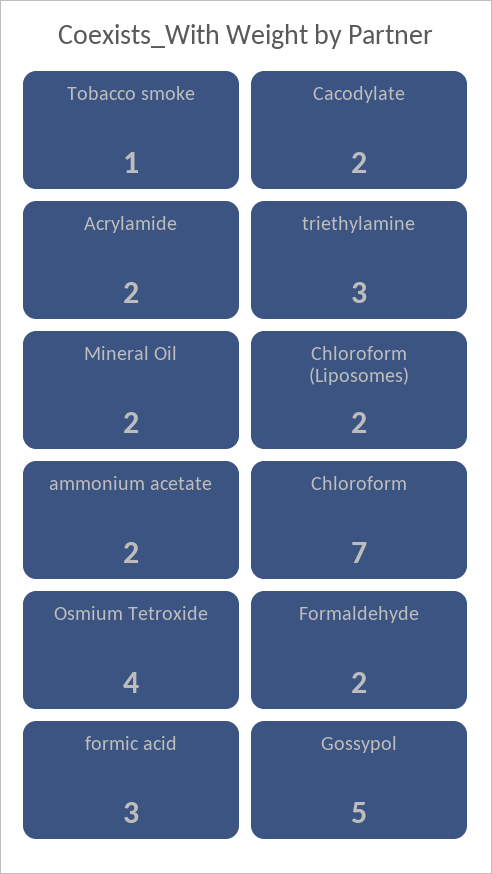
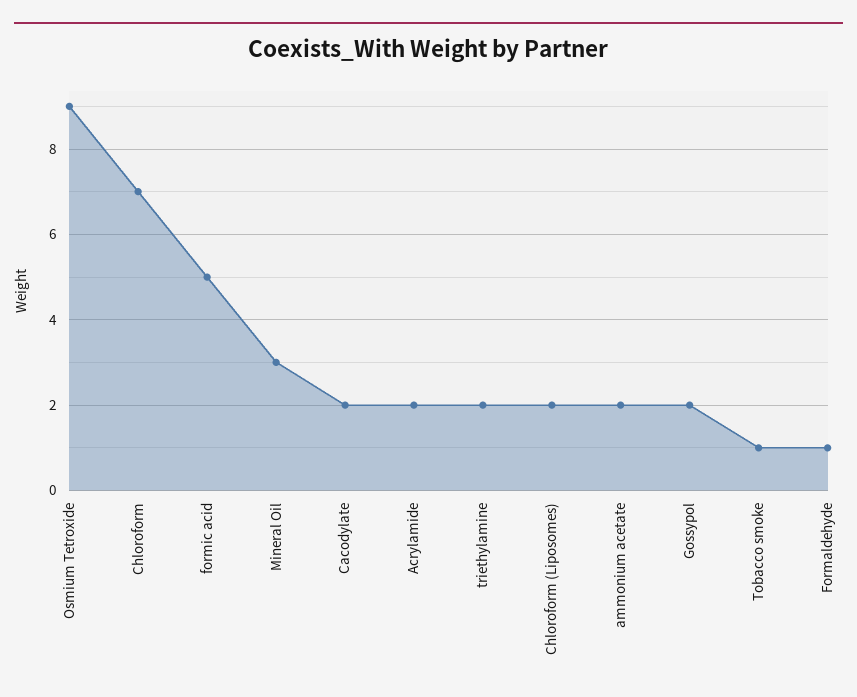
triethylamine: 3 -> 2
Mineral Oil: 2 -> 3
Osmium Tetroxide: 4 -> 9
Formaldehyde: 2 -> 1
formic acid: 3 -> 5
Gossypol: 5 -> 2

